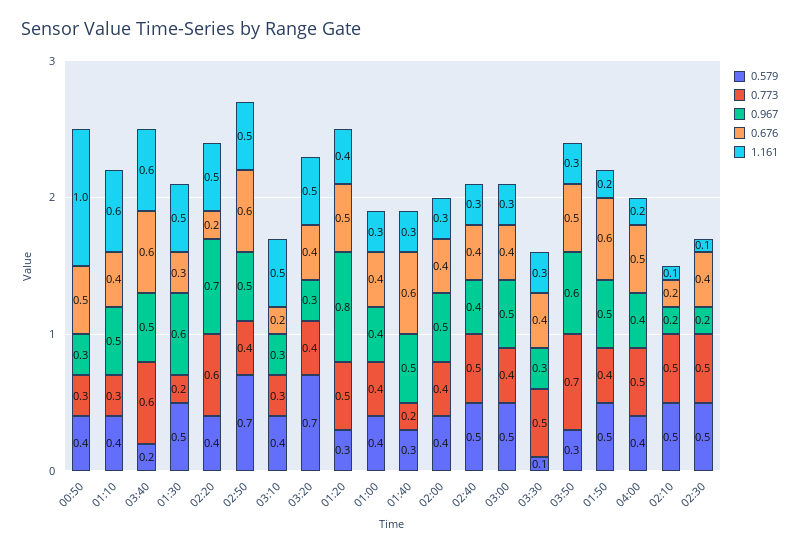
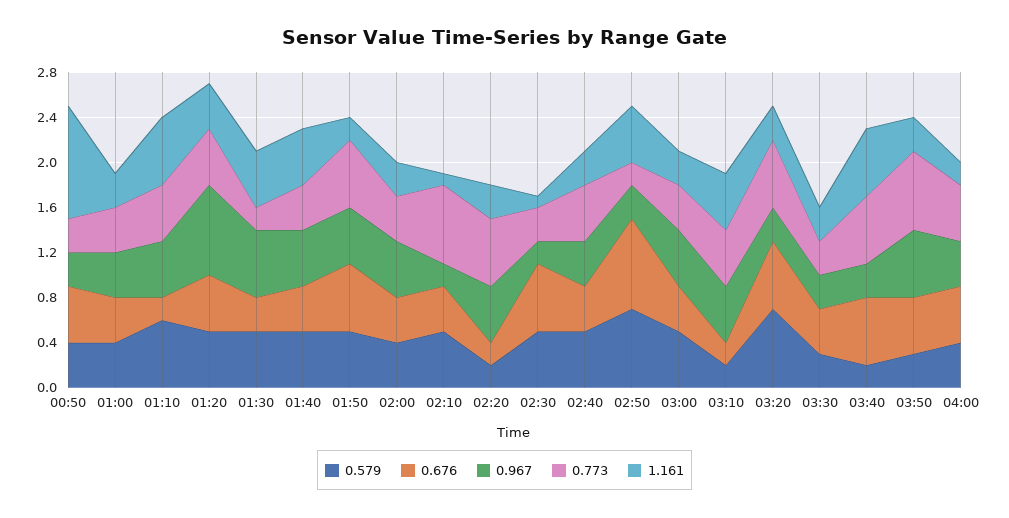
0.579, 01:10: 0.4 -> 0.6
0.773, 01:10: 0.3 -> 0.5
0.676, 01:10: 0.4 -> 0.2
0.967, 03:40: 0.5 -> 0.3
0.579, 02:20: 0.4 -> 0.2
0.967, 02:20: 0.7 -> 0.5
1.161, 02:20: 0.5 -> 0.3
0.773, 02:50: 0.4 -> 0.2
0.967, 02:50: 0.5 -> 0.3
0.676, 02:50: 0.6 -> 0.8
0.579, 03:10: 0.4 -> 0.2
0.773, 03:10: 0.3 -> 0.5
0.967, 03:10: 0.3 -> 0.5
0.773, 03:20: 0.4 -> 0.6
0.676, 03:20: 0.4 -> 0.6
1.161, 03:20: 0.5 -> 0.3
0.579, 01:20: 0.3 -> 0.5
0.579, 01:40: 0.3 -> 0.5
0.773, 01:40: 0.2 -> 0.4
0.676, 01:40: 0.6 -> 0.4
1.161, 01:40: 0.3 -> 0.5
0.579, 03:30: 0.1 -> 0.3
0.773, 03:30: 0.5 -> 0.3
0.773, 01:50: 0.4 -> 0.6
0.773, 02:10: 0.5 -> 0.7
0.676, 02:10: 0.2 -> 0.4
0.773, 02:30: 0.5 -> 0.3
0.676, 02:30: 0.4 -> 0.6

